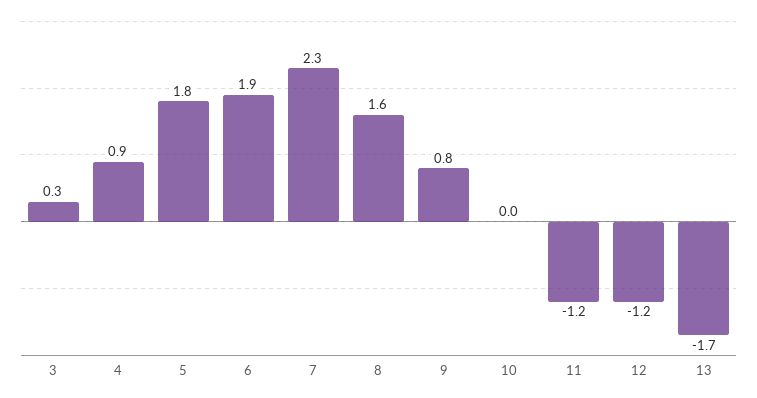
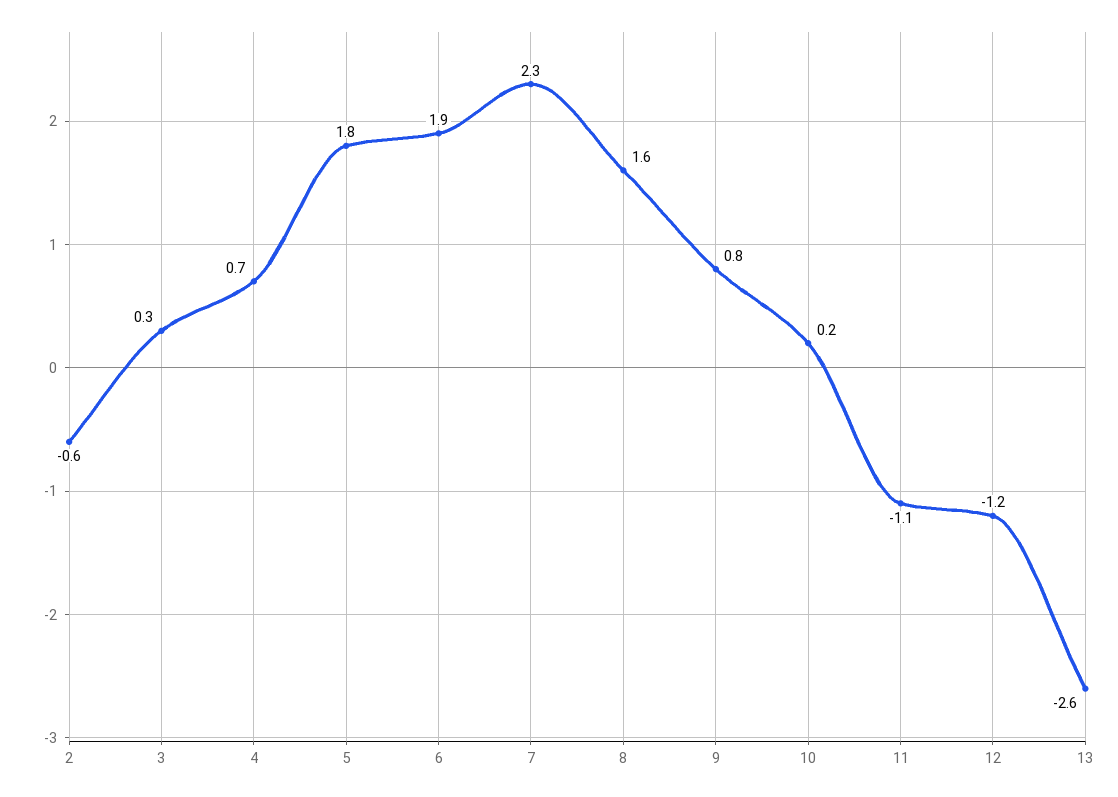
4: 0.9 -> 0.7
10: 0 -> 0.2
11: -1.2 -> -1.1
13: -1.7 -> -2.6
2: none -> -0.6

